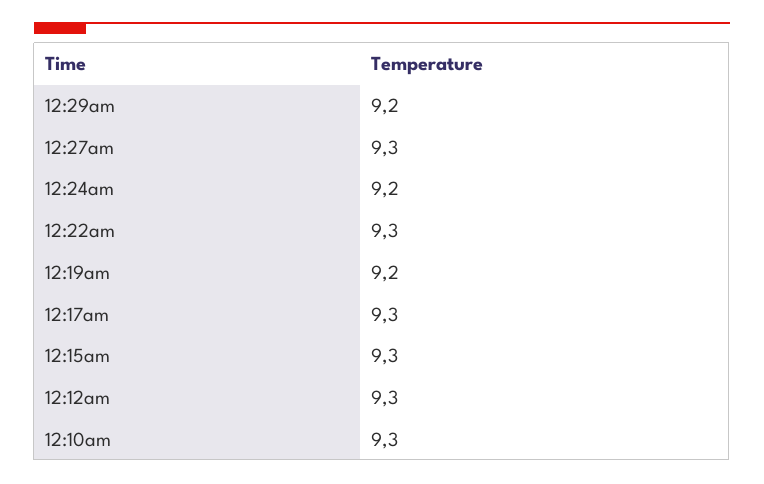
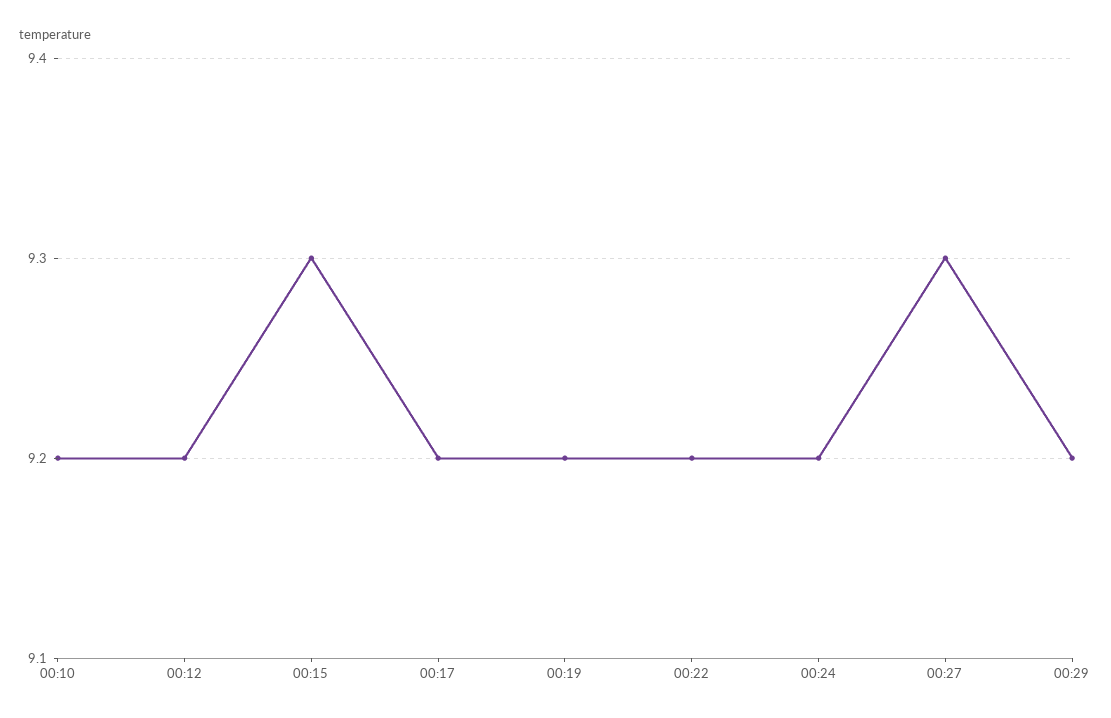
12:22am: 9.3 -> 9.2
12:17am: 9.3 -> 9.2
12:12am: 9.3 -> 9.2
12:10am: 9.3 -> 9.2

